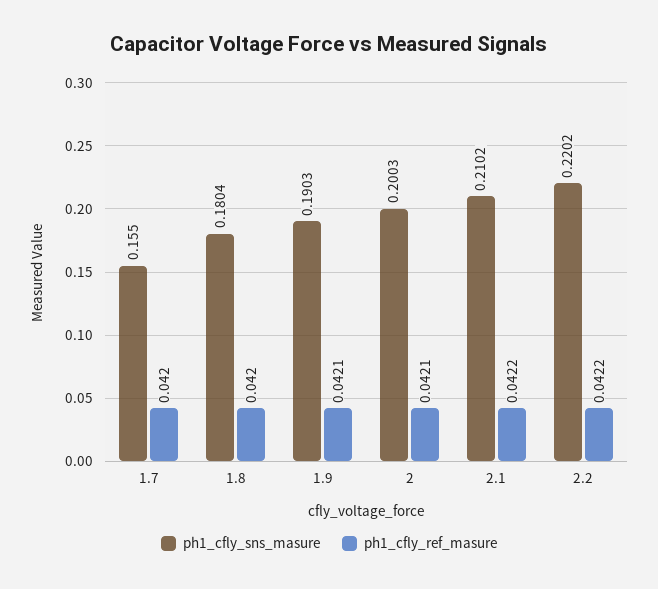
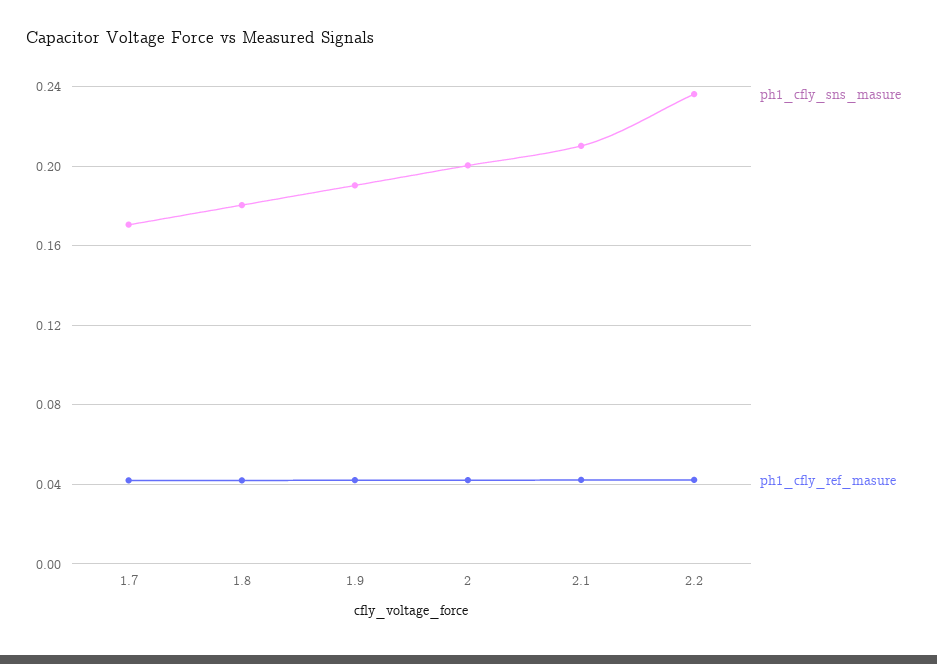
ph1_cfly_sns_masure, 1.7: 0.155 -> 0.17
ph1_cfly_sns_masure, 2.2: 0.2202 -> 0.235

